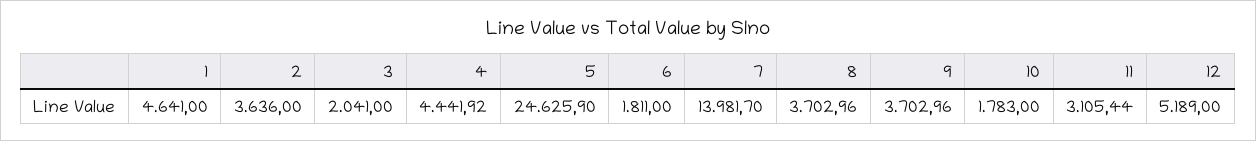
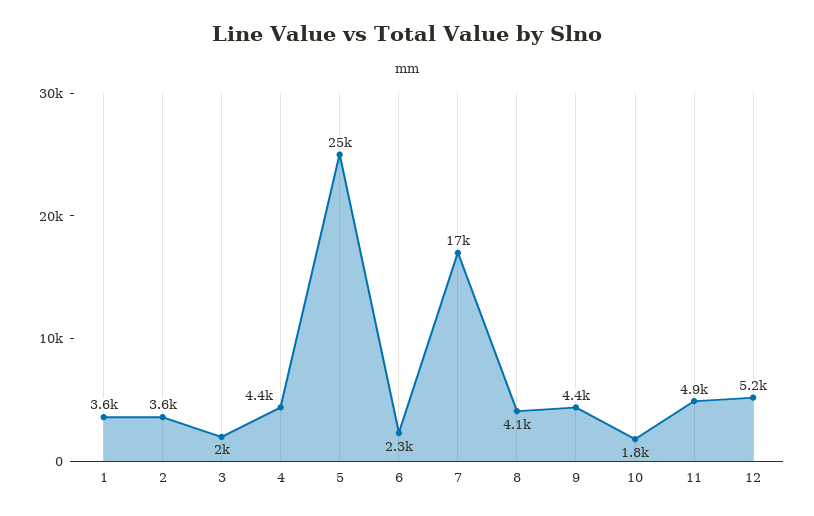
1: 4641 -> 3600
6: 1811 -> 2300
7: 13981.7 -> 17000
8: 3702.96 -> 4100
9: 3702.96 -> 4400
11: 3105.44 -> 4900

